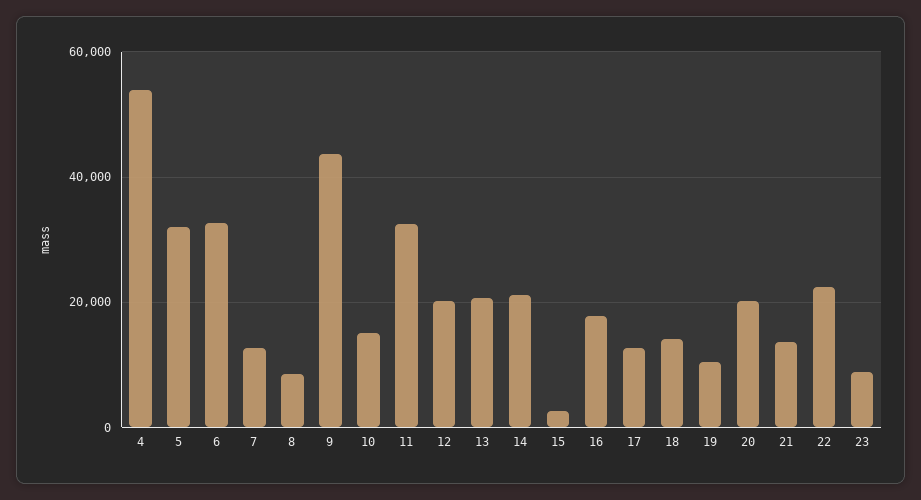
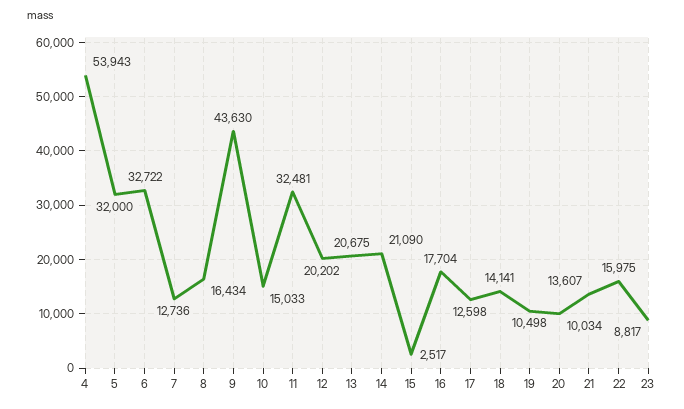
8: 8000 -> 16434
20: 20000 -> 10034
22: 22000 -> 15975

